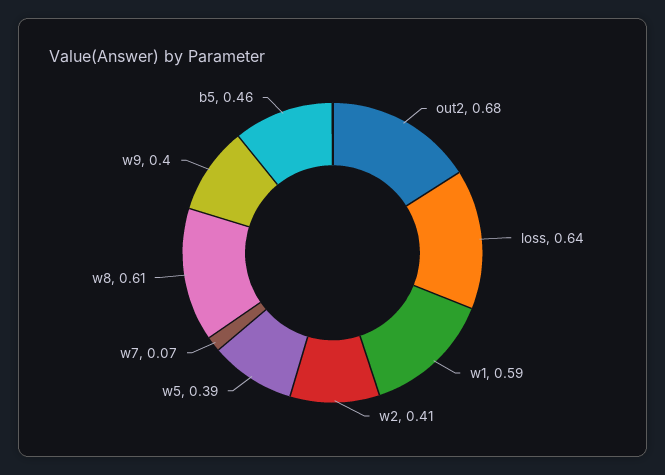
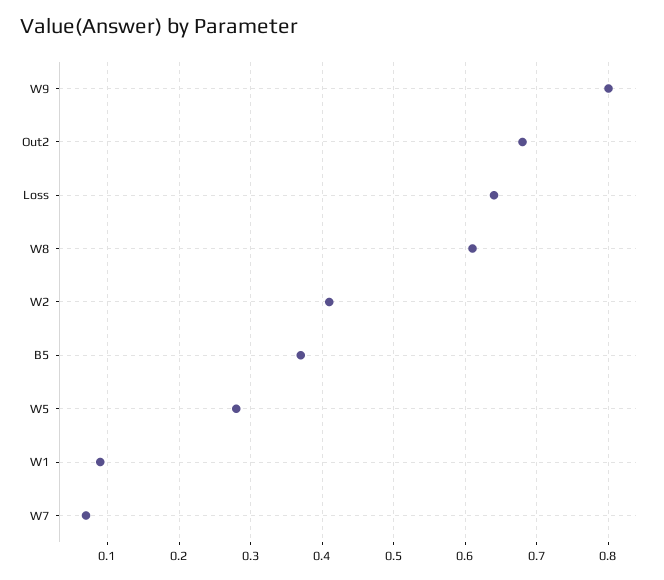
w1: 0.59 -> 0.09
w5: 0.39 -> 0.28
w9: 0.4 -> 0.8
b5: 0.46 -> 0.37

